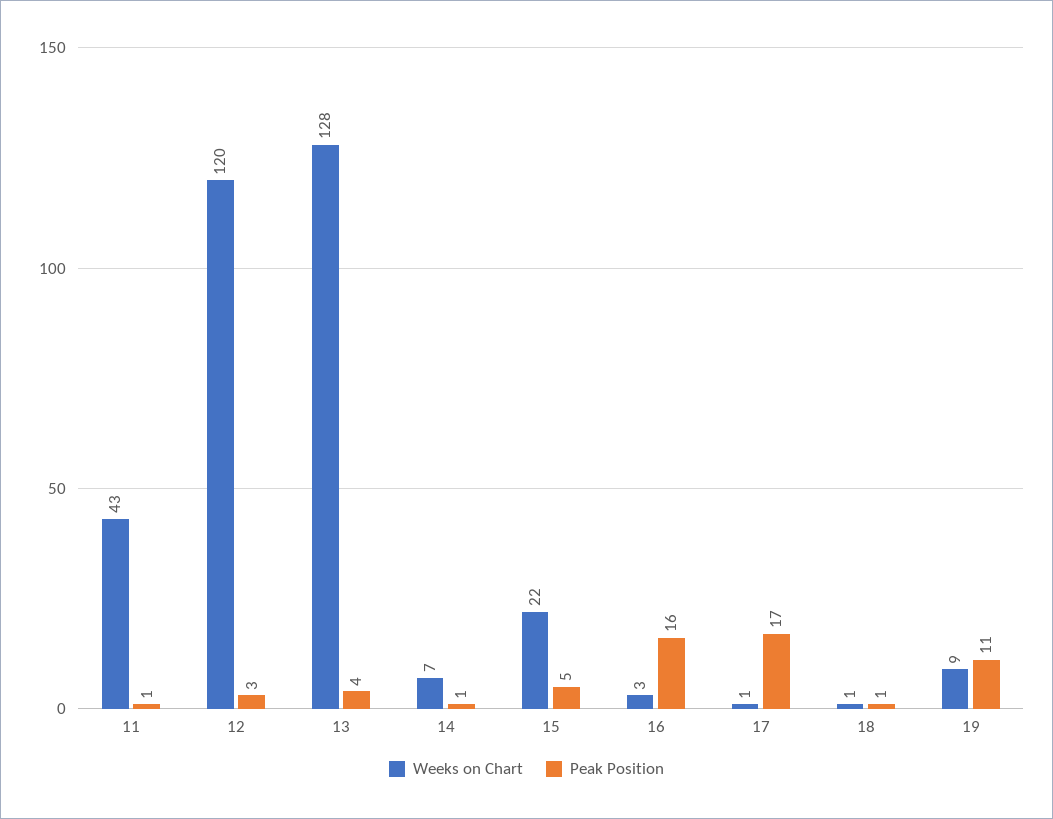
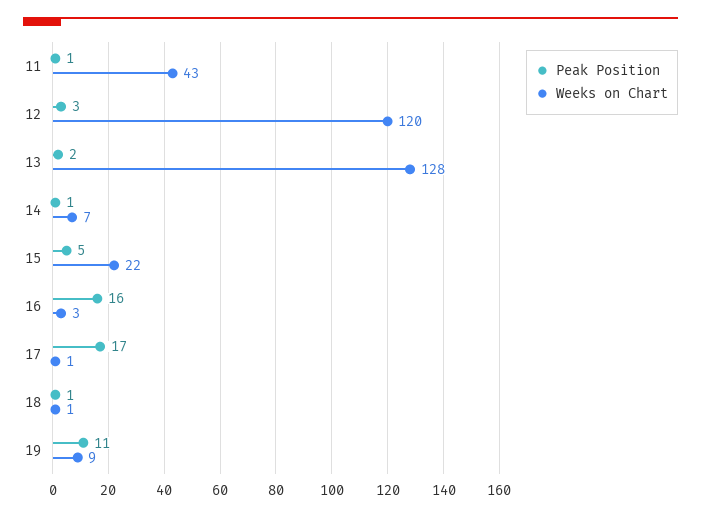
Peak Position, 13: 4 -> 2

